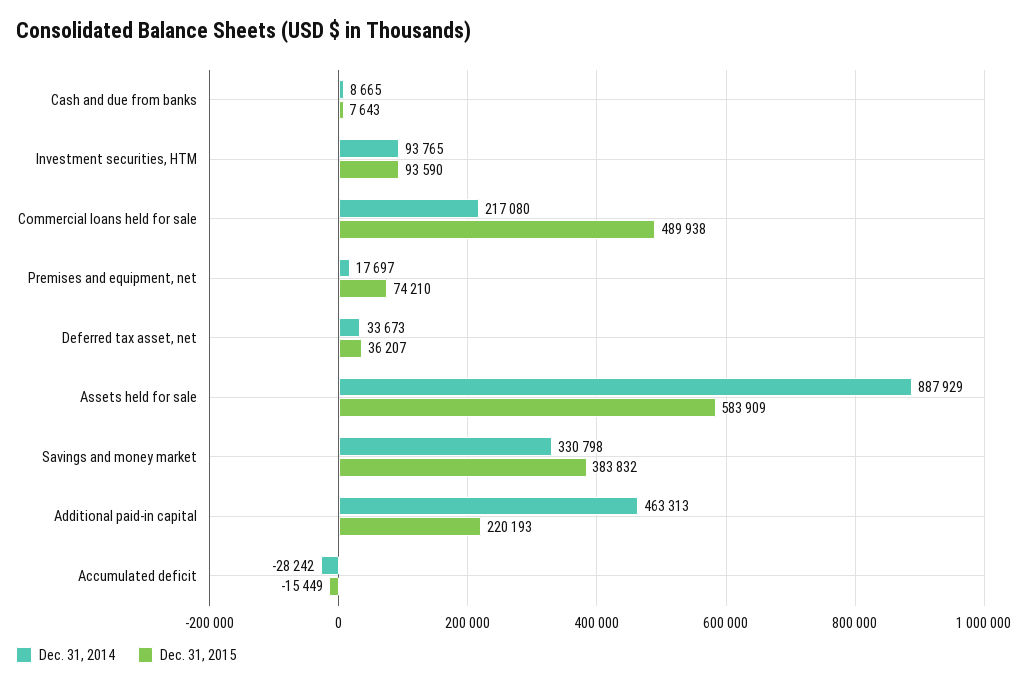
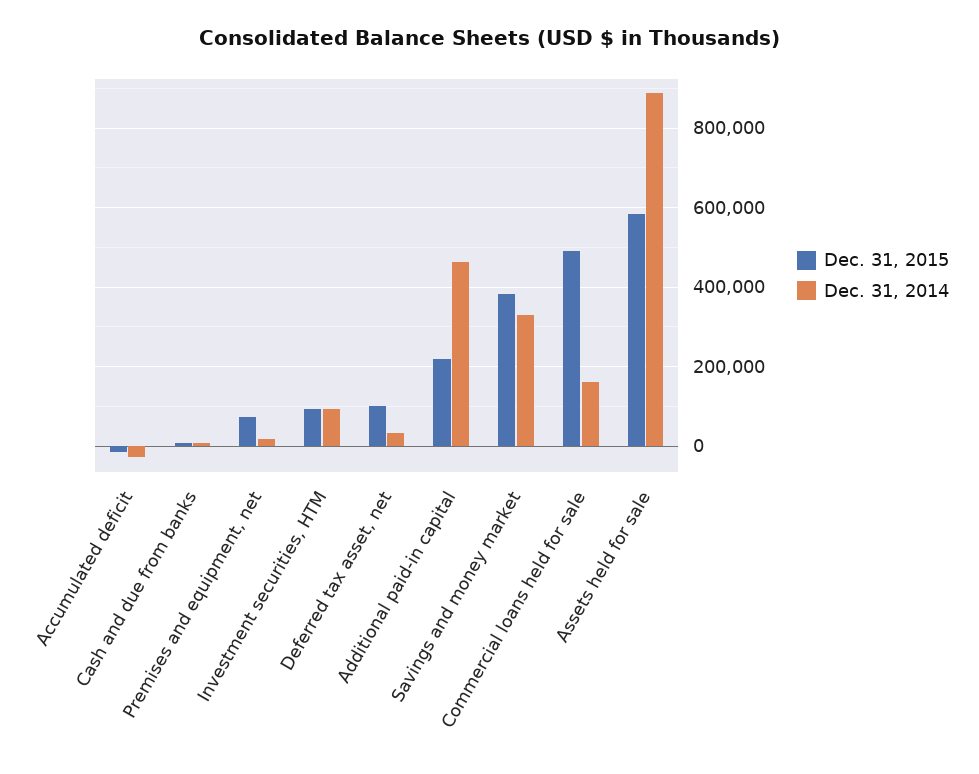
Dec. 31, 2014, Commercial loans held for sale: 217080 -> 160000
Dec. 31, 2015, Deferred tax asset, net: 36207 -> 100000

